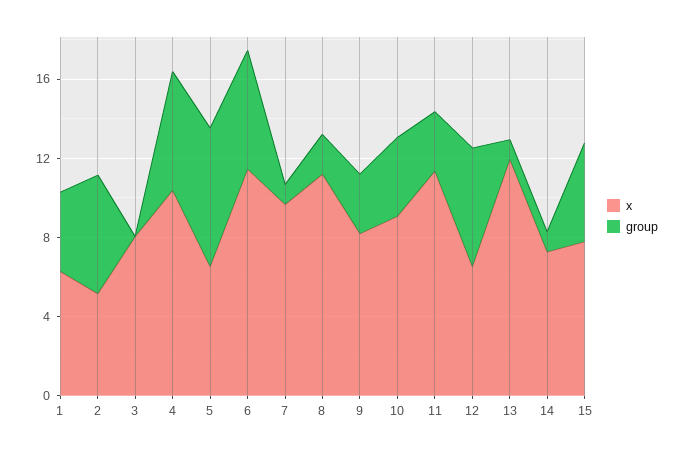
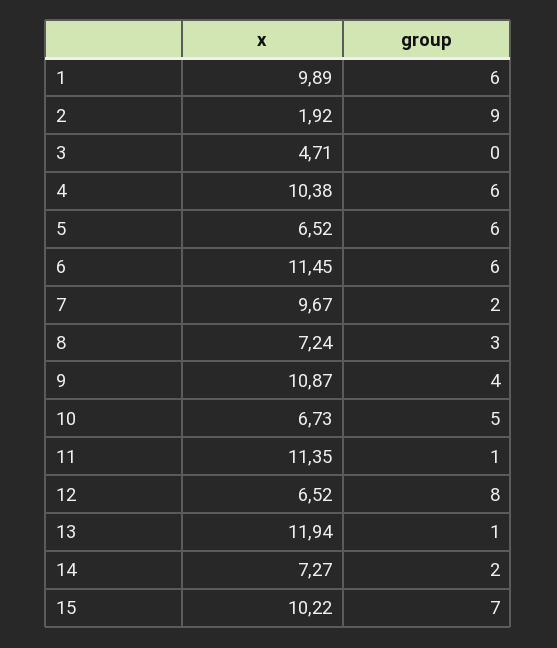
x, 1: 6 -> 9.89
group, 1: 4 -> 6
x, 2: 5 -> 1.92
group, 2: 6 -> 9
x, 3: 8 -> 4.71
group, 5: 7 -> 6
group, 7: 1 -> 2
x, 8: 11 -> 7.24
group, 8: 2 -> 3
x, 9: 8 -> 10.87
group, 9: 3 -> 4
x, 10: 9 -> 6.73
group, 10: 4 -> 5
group, 11: 3 -> 1
group, 12: 6 -> 8
group, 14: 1 -> 2
x, 15: 8 -> 10.22
group, 15: 5 -> 7

